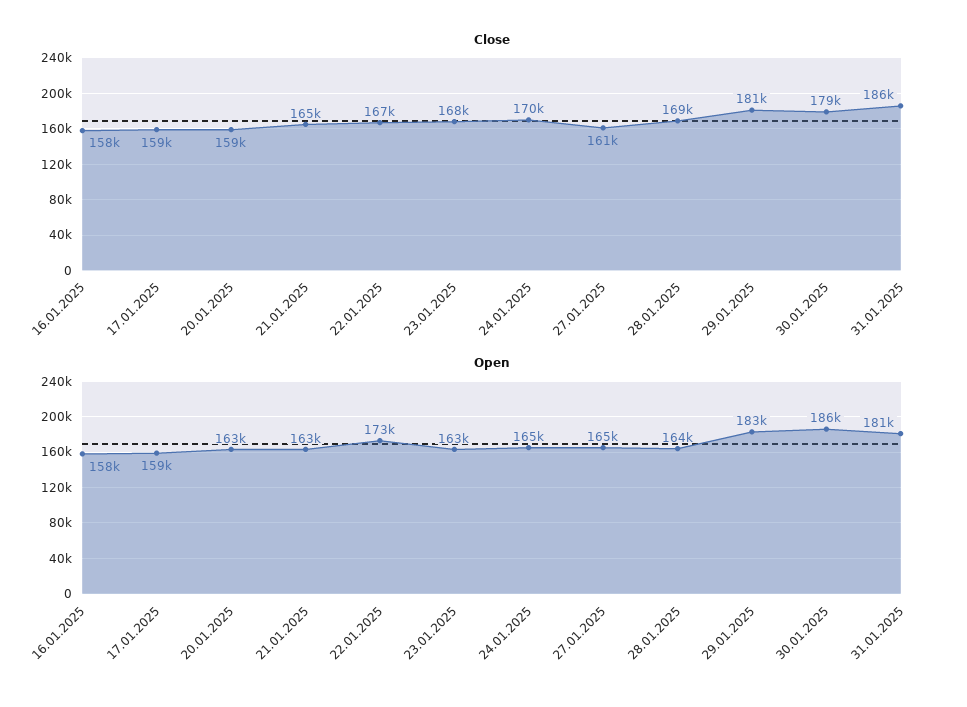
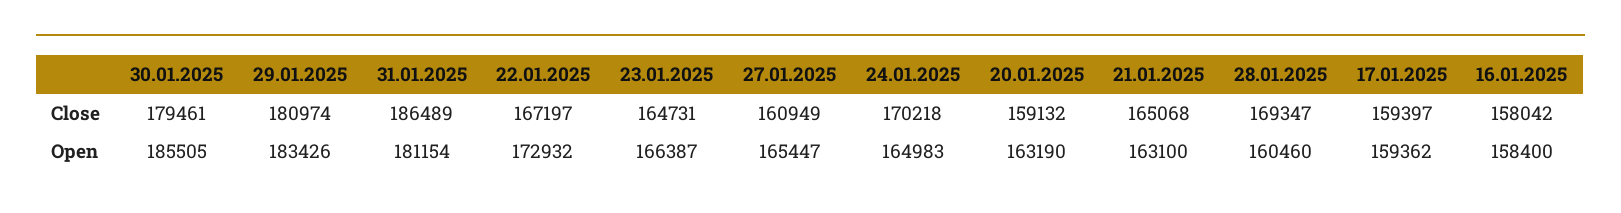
Close, 23.01.2025: 168000 -> 164731
Open, 23.01.2025: 163000 -> 166387
Open, 28.01.2025: 164000 -> 160460

